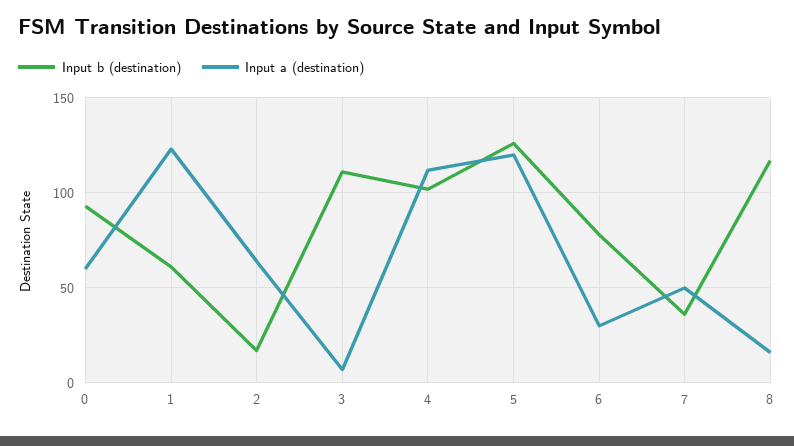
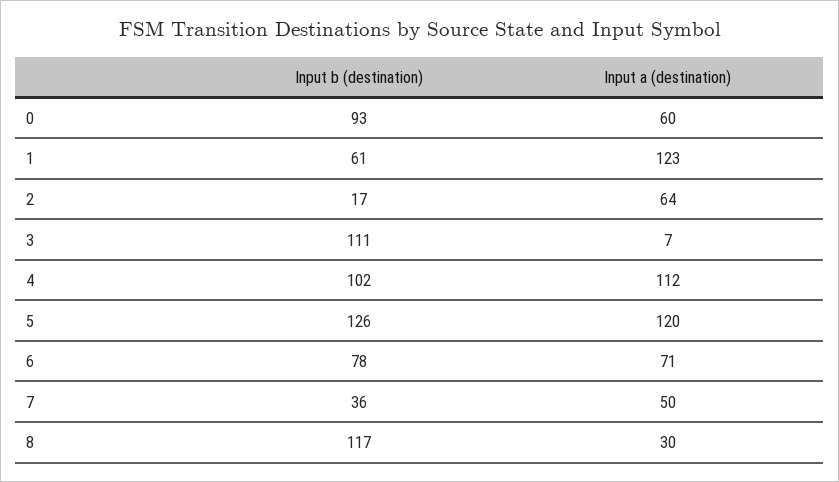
Input a (destination), 6: 30 -> 71
Input a (destination), 8: 15 -> 30

